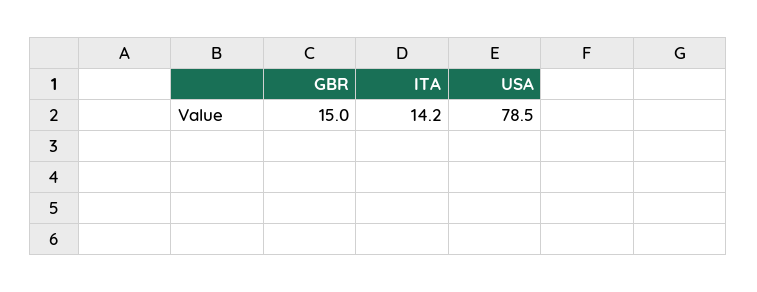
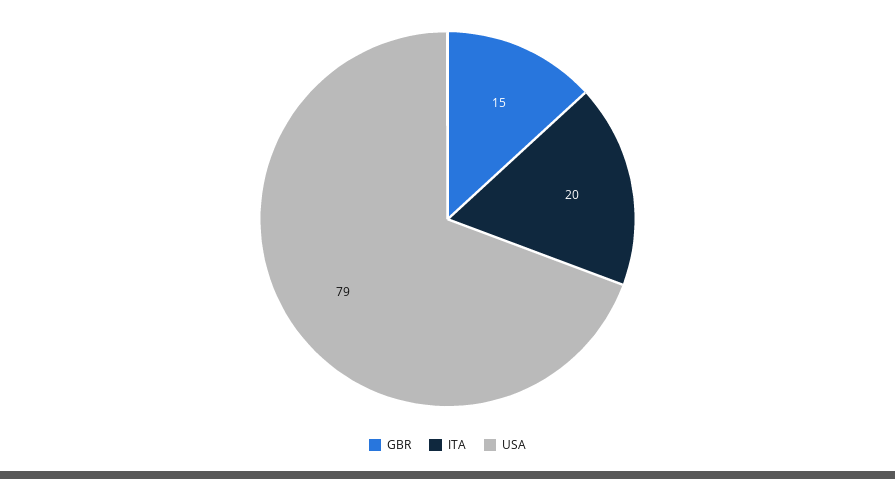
ITA: 14.2 -> 20

